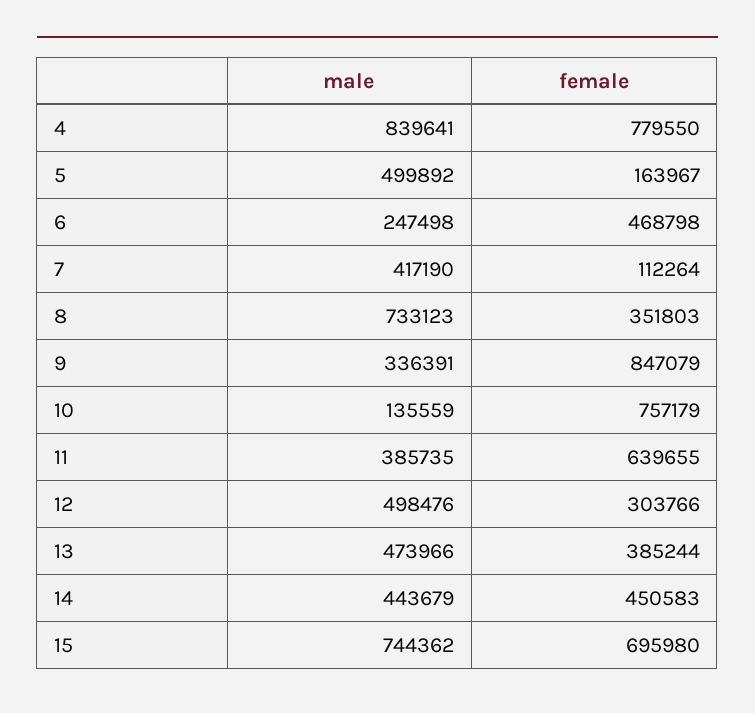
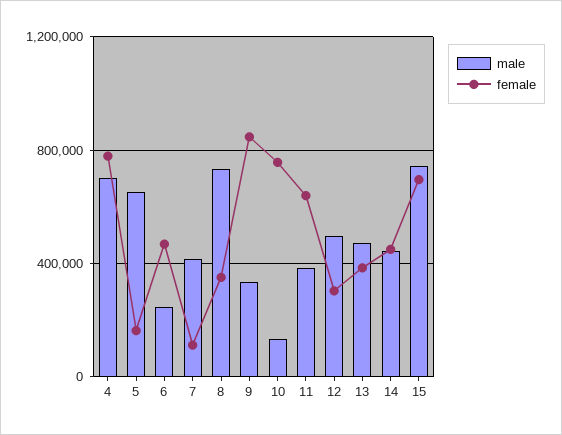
male, 4: 839641 -> 700000
male, 5: 499892 -> 650000

